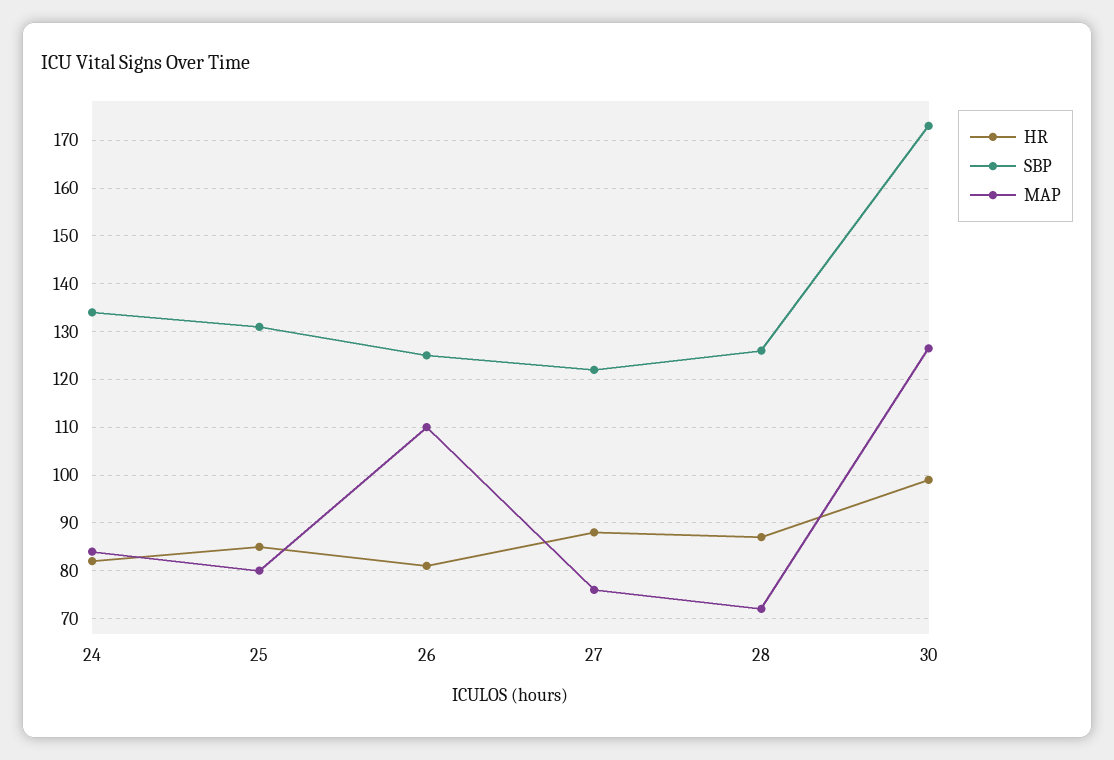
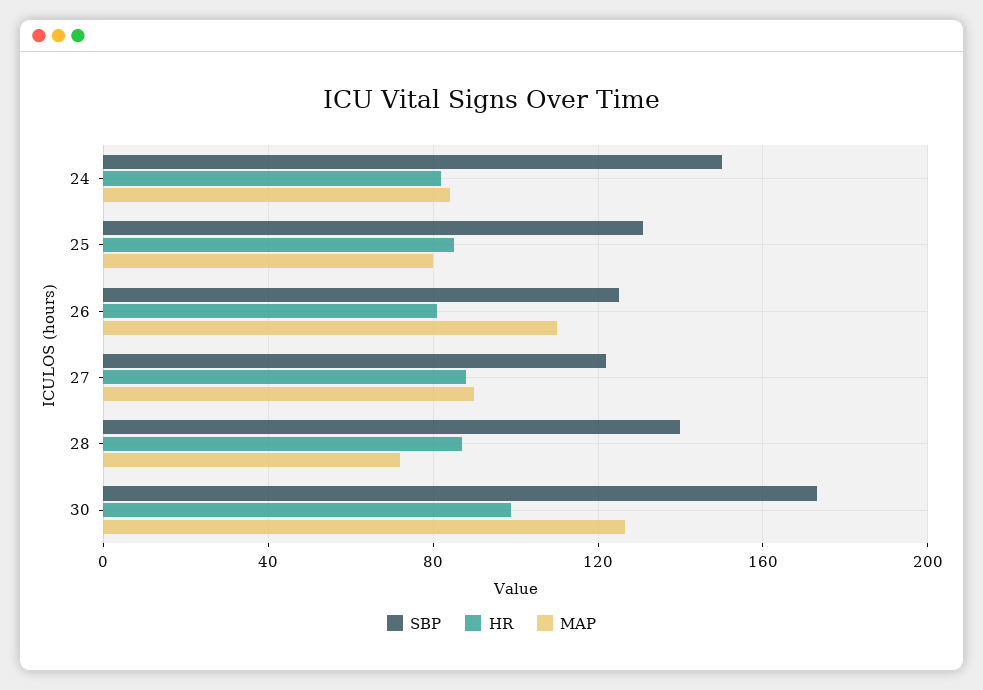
SBP, 24: 134 -> 150
MAP, 27: 76 -> 90
SBP, 28: 126 -> 140

